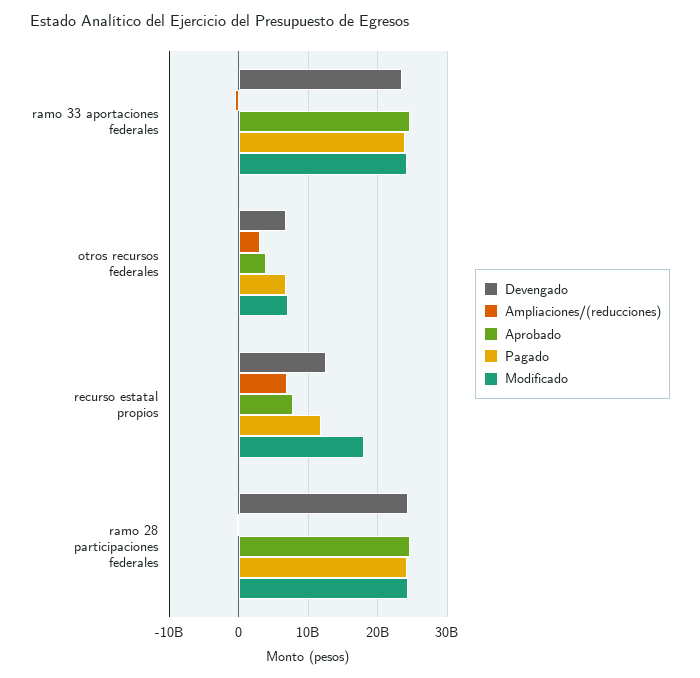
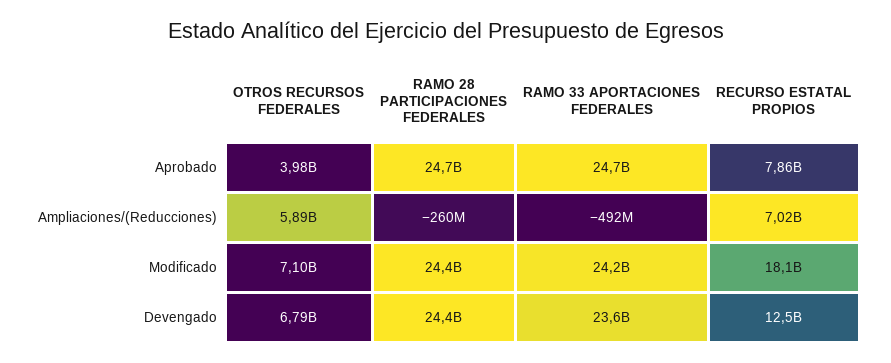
Pagado, ramo 33 aportaciones federales: 24000000000 -> none
Ampliaciones/(reducciones), otros recursos federales: 3000000000 -> 5890000000
Pagado, otros recursos federales: 7000000000 -> none
Pagado, recurso estatal propios: 12000000000 -> none
Pagado, ramo 28 participaciones federales: 24000000000 -> none

